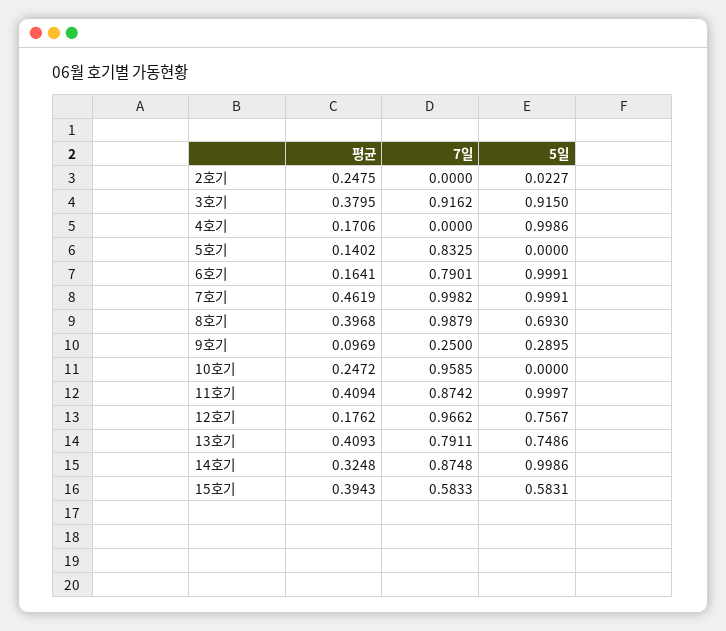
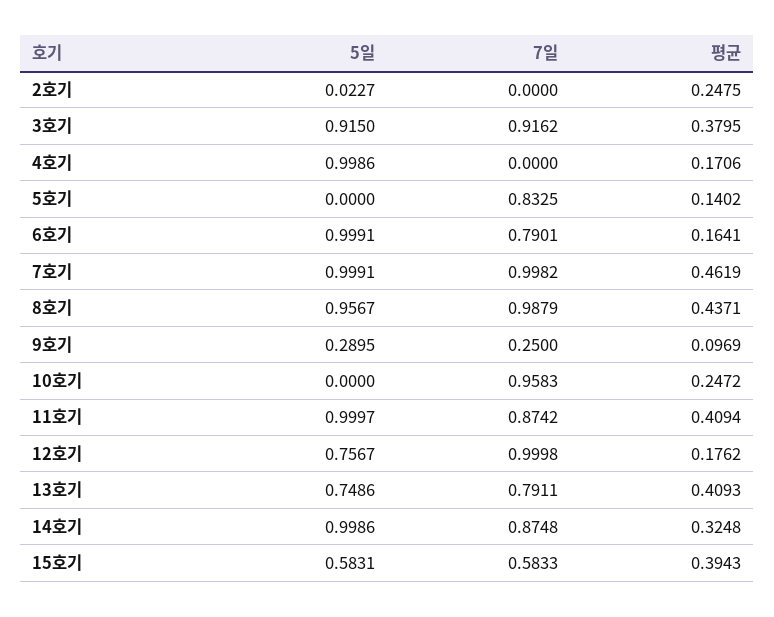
평균, 8호기: 0.3968 -> 0.4371
5일, 8호기: 0.693 -> 0.9567
7일, 10호기: 0.9585 -> 0.9583
7일, 12호기: 0.9662 -> 0.9998

